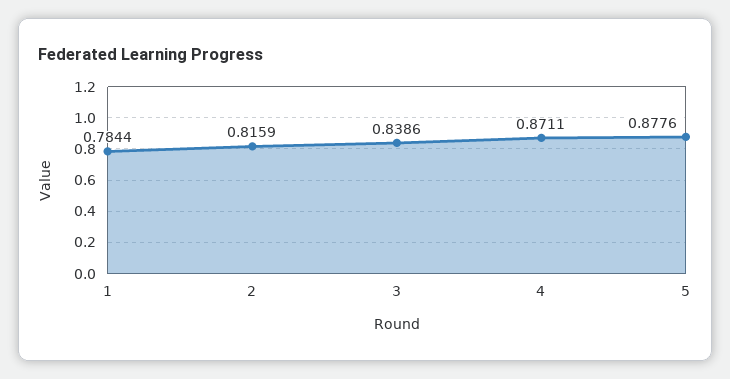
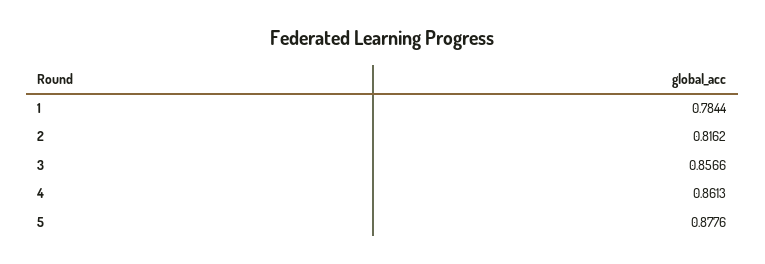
2: 0.8159 -> 0.8162
3: 0.8386 -> 0.8566
4: 0.8711 -> 0.8613

